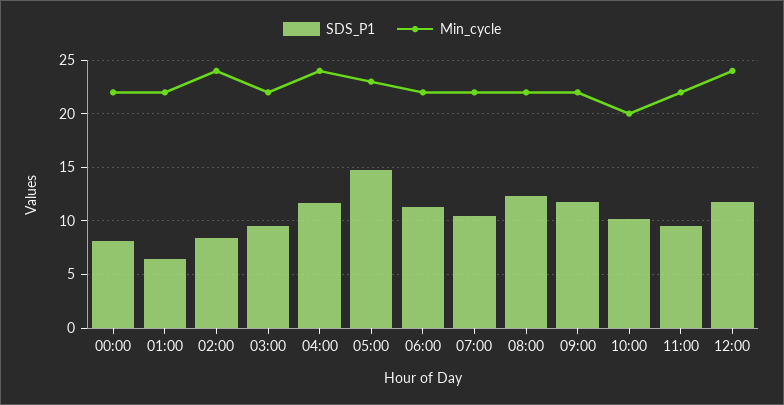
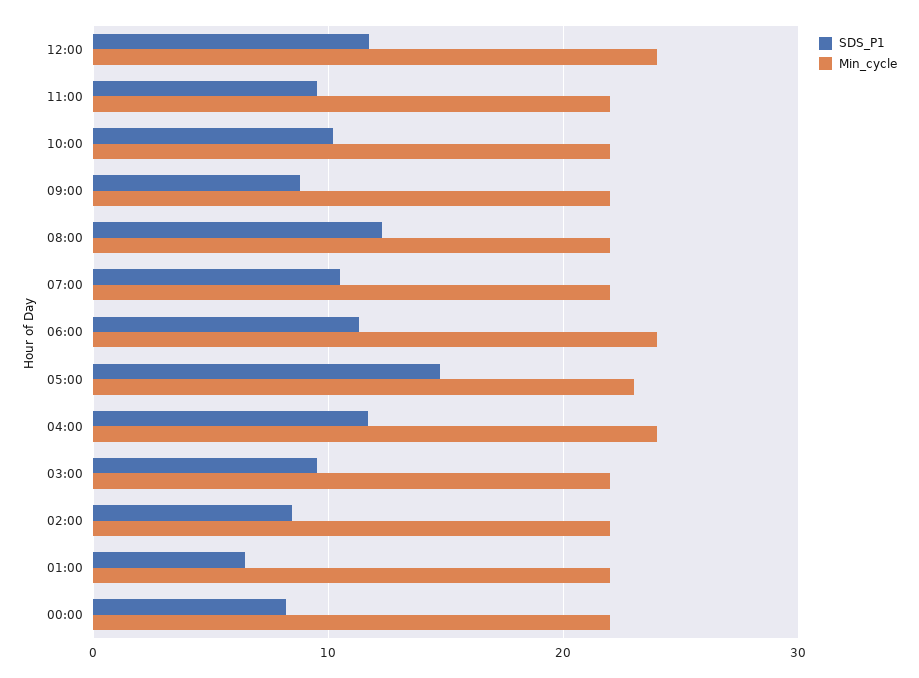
Min_cycle, 02:00: 24 -> 22
Min_cycle, 06:00: 22 -> 24
SDS_P1, 09:00: 12 -> 9
Min_cycle, 10:00: 20 -> 22

